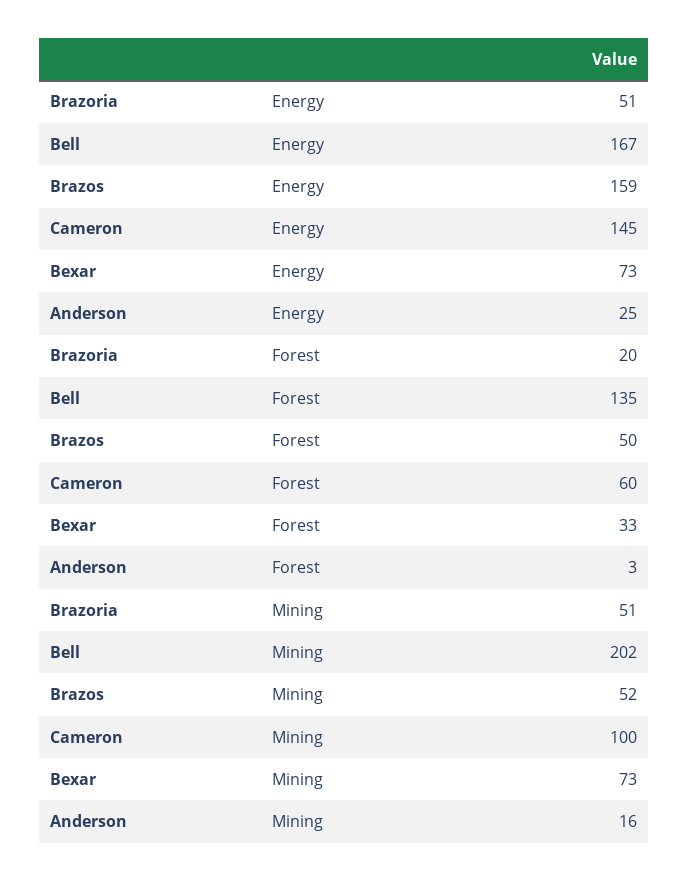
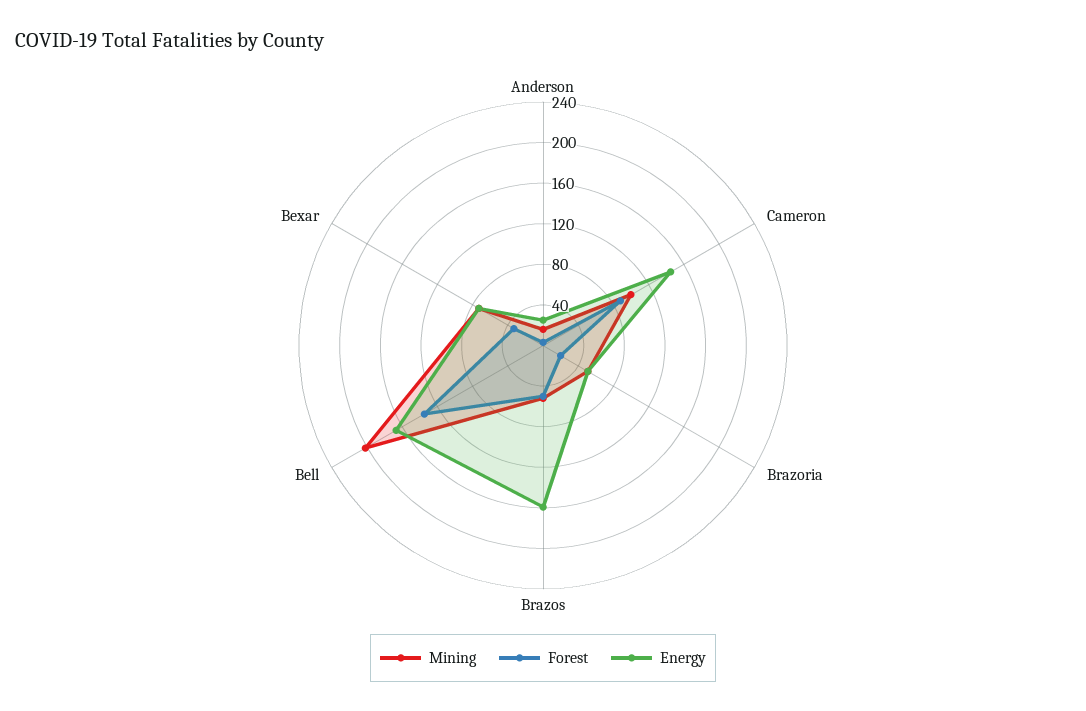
Forest, Cameron: 60 -> 90

